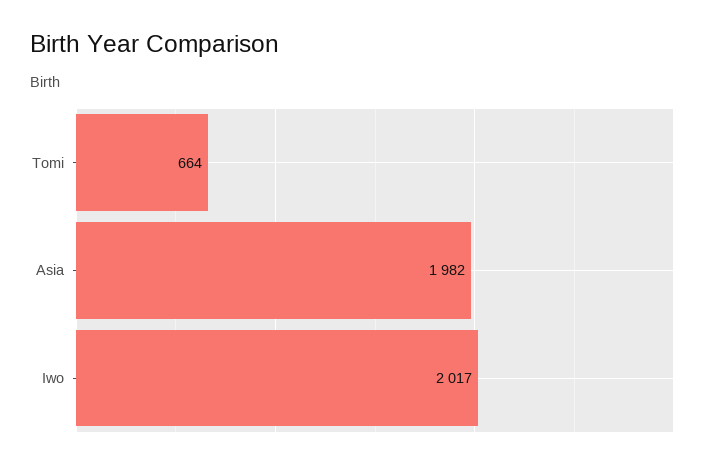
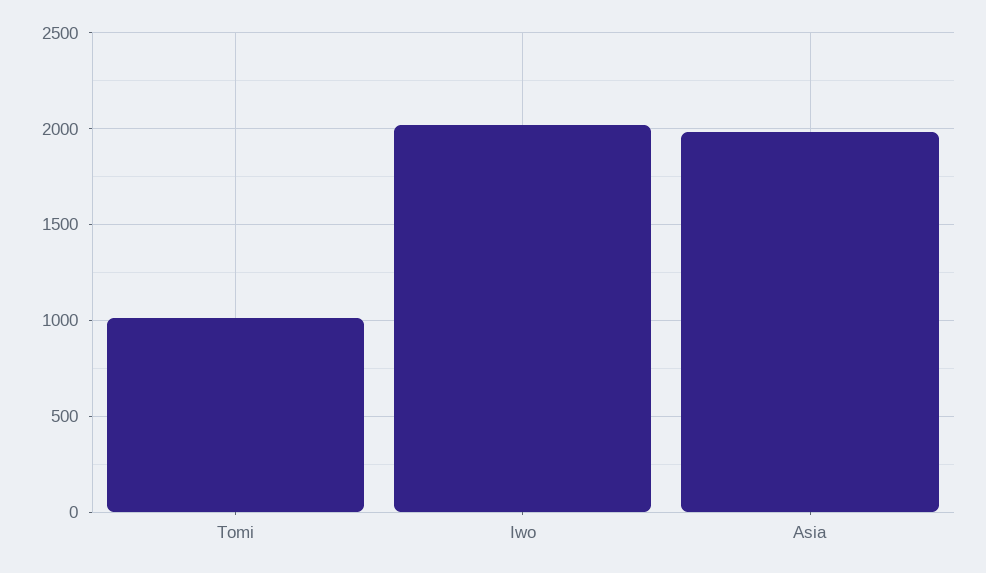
Tomi: 664 -> 1000

